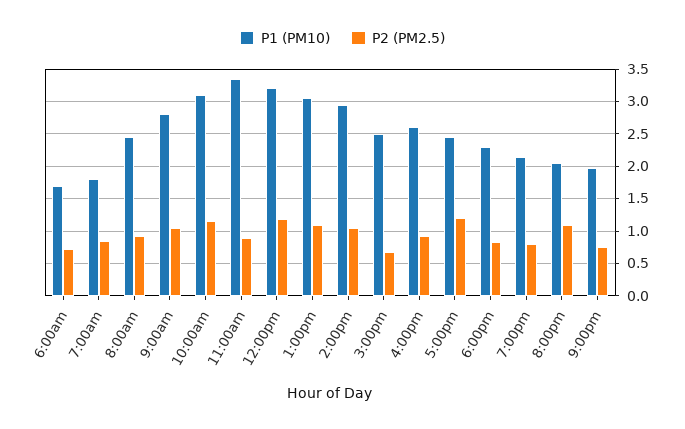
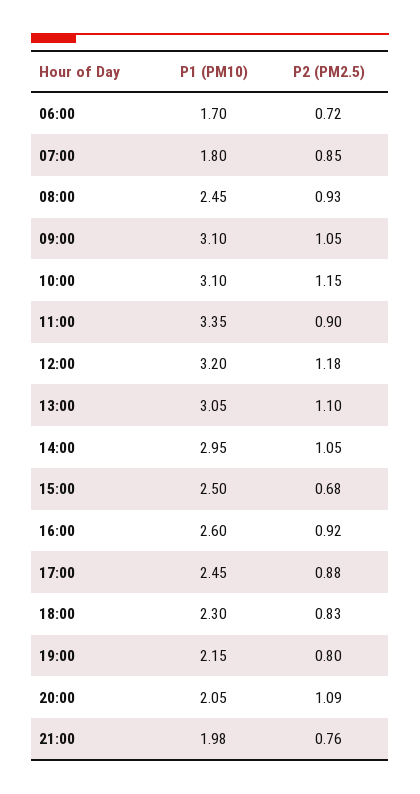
P1 (PM10), 9:00am: 2.8 -> 3.1
P2 (PM2.5), 5:00pm: 1.2 -> 0.88

